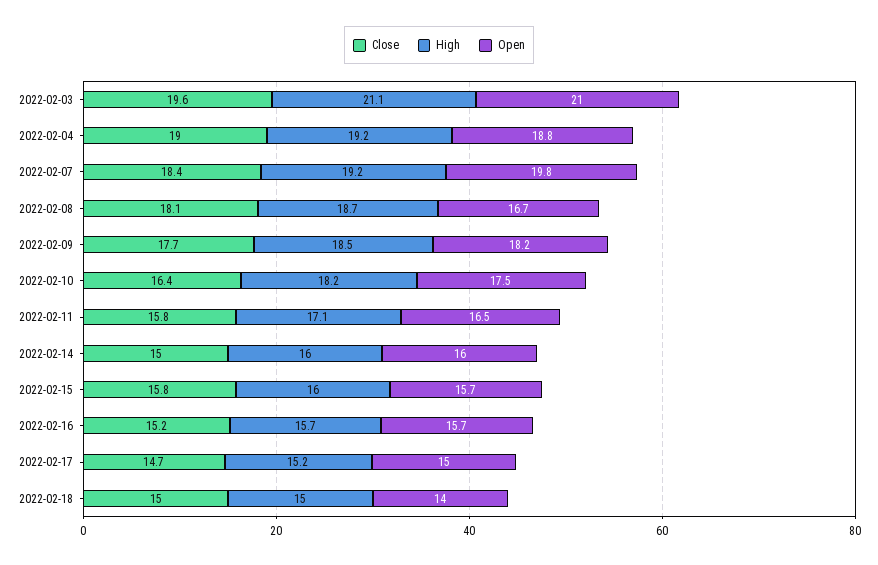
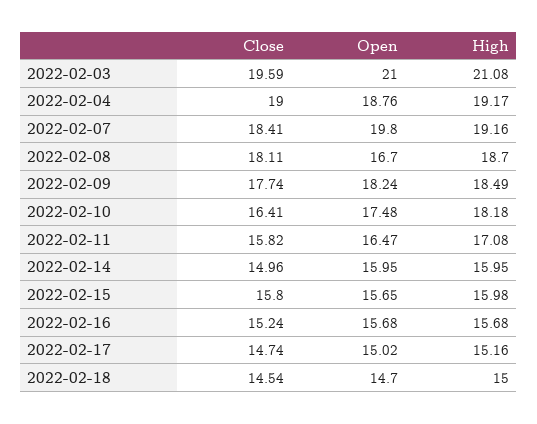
Close, 2022-02-18: 15 -> 14.54
Open, 2022-02-18: 14 -> 14.7

